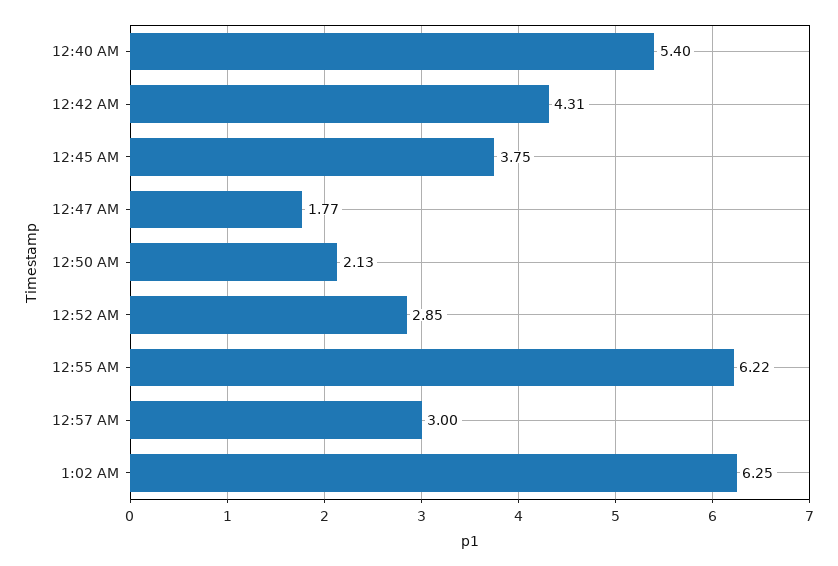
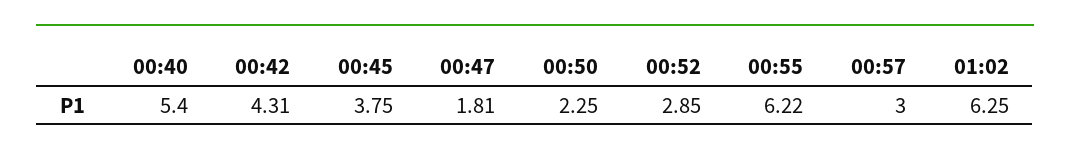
12:47 AM: 1.77 -> 1.81
12:50 AM: 2.13 -> 2.25

